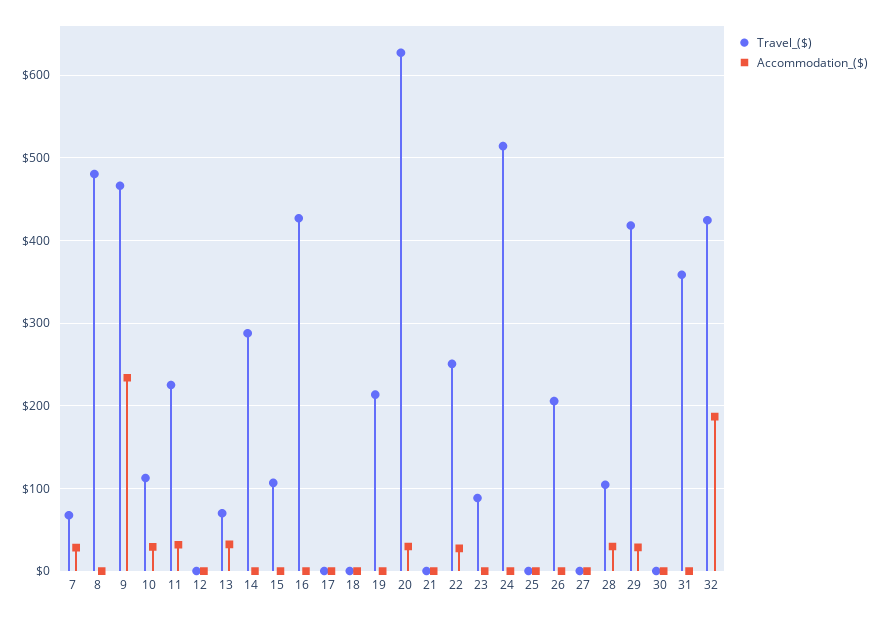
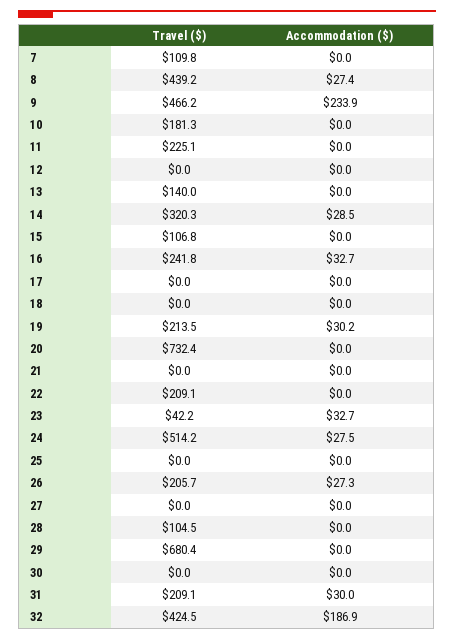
Travel_($), 7: 70 -> 109.8
Accommodation_($), 7: 30 -> 0
Travel_($), 8: 480 -> 439.2
Accommodation_($), 8: 0 -> 27.4
Travel_($), 10: 110 -> 181.3
Accommodation_($), 10: 30 -> 0
Accommodation_($), 11: 30 -> 0
Travel_($), 13: 70 -> 140
Accommodation_($), 13: 30 -> 0
Travel_($), 14: 290 -> 320.3
Accommodation_($), 14: 0 -> 28.5
Travel_($), 16: 430 -> 241.8
Accommodation_($), 16: 0 -> 32.7
Accommodation_($), 19: 0 -> 30.2
Travel_($), 20: 630 -> 732.4
Accommodation_($), 20: 30 -> 0
Travel_($), 22: 250 -> 209.1
Accommodation_($), 22: 30 -> 0
Travel_($), 23: 90 -> 42.2
Accommodation_($), 23: 0 -> 32.7
Accommodation_($), 24: 0 -> 27.5
Accommodation_($), 26: 0 -> 27.3
Accommodation_($), 28: 30 -> 0
Travel_($), 29: 420 -> 680.4
Accommodation_($), 29: 30 -> 0
Travel_($), 31: 360 -> 209.1
Accommodation_($), 31: 0 -> 30

